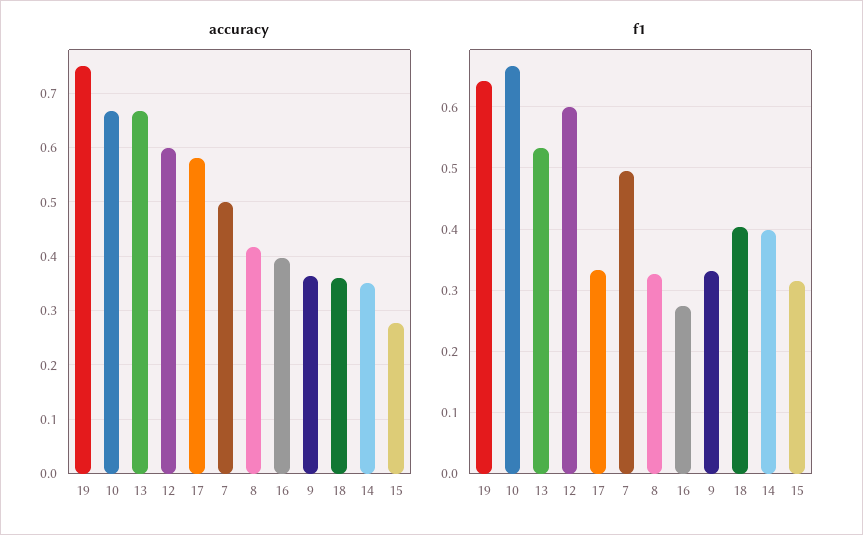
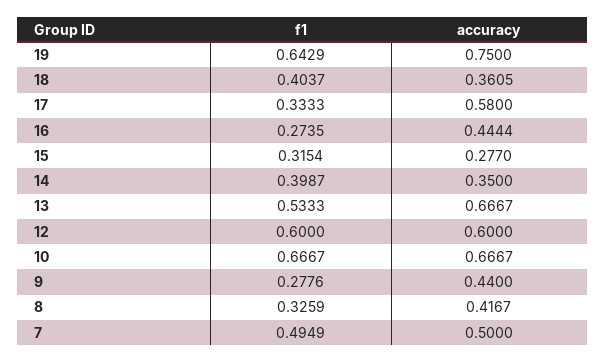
accuracy, 16: 0.4 -> 0.4444
accuracy, 9: 0.36 -> 0.44
f1, 9: 0.33 -> 0.2776

